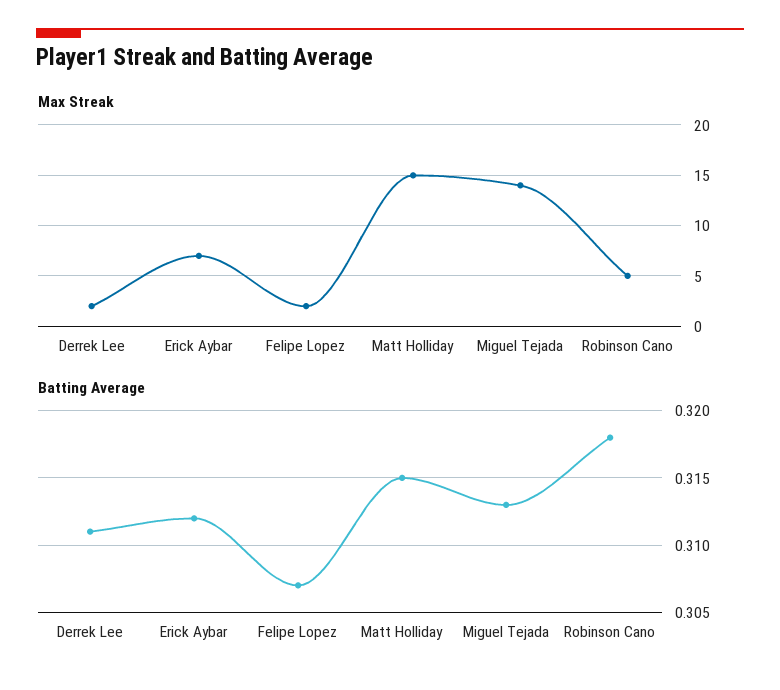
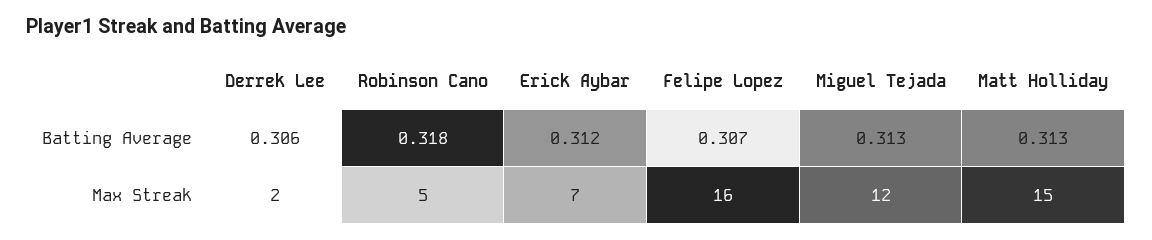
Max Streak, Felipe Lopez: 2 -> 16
Max Streak, Miguel Tejada: 14 -> 12
Batting Average, Derrek Lee: 0.311 -> 0.306
Batting Average, Matt Holliday: 0.315 -> 0.313

